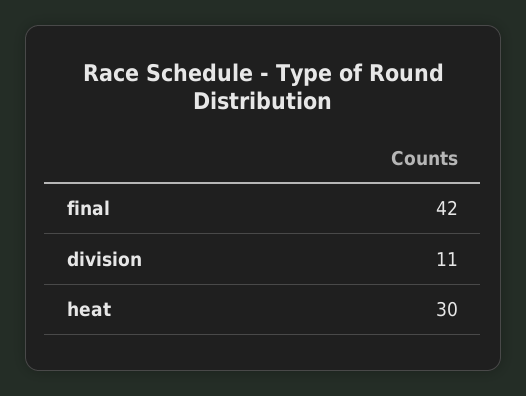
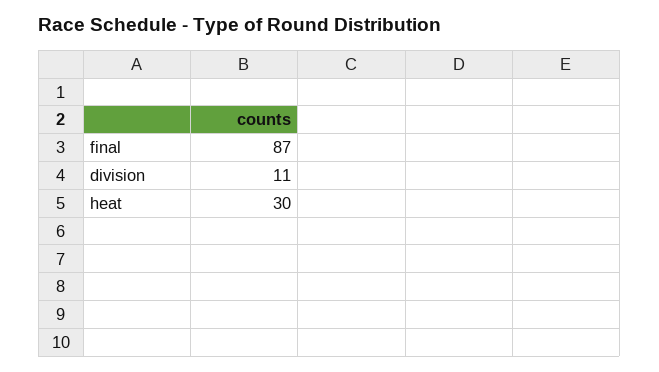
final: 42 -> 87

